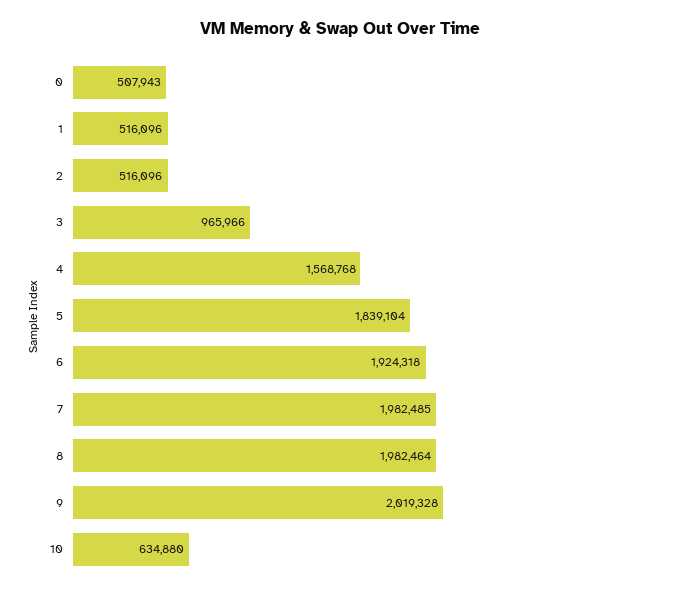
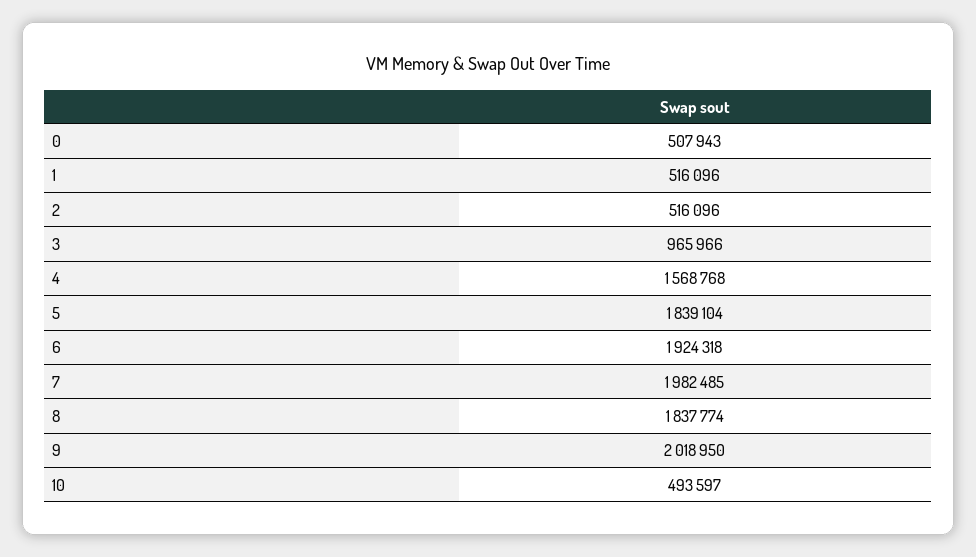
8: 1982464 -> 1837774
9: 2019328 -> 2018950
10: 634880 -> 493597

